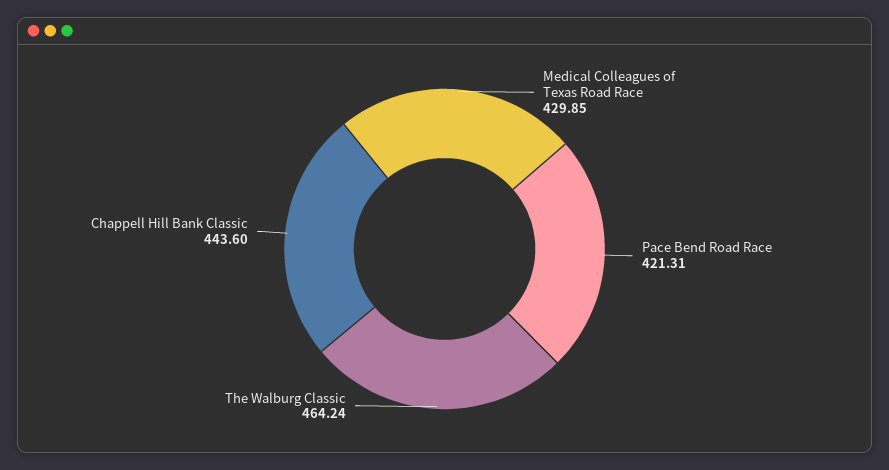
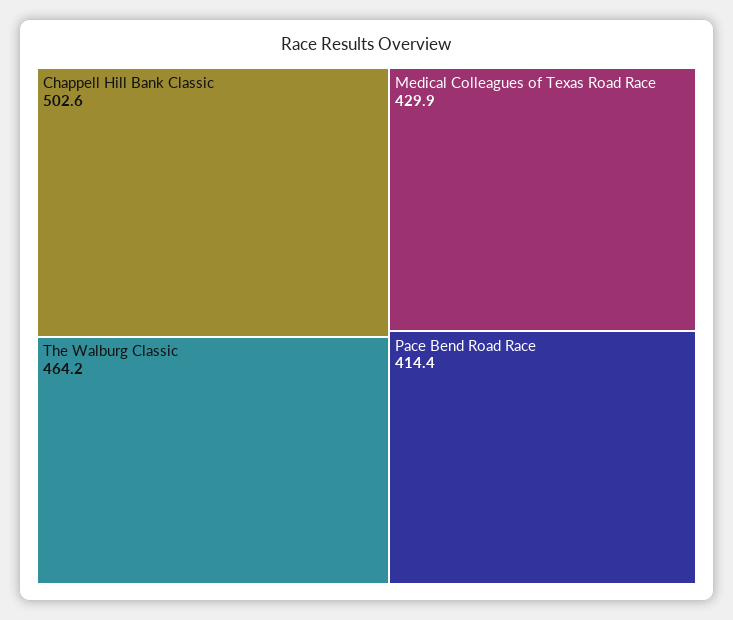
Pace Bend Road Race: 421.31 -> 414.4
Chappell Hill Bank Classic: 443.6 -> 502.6

